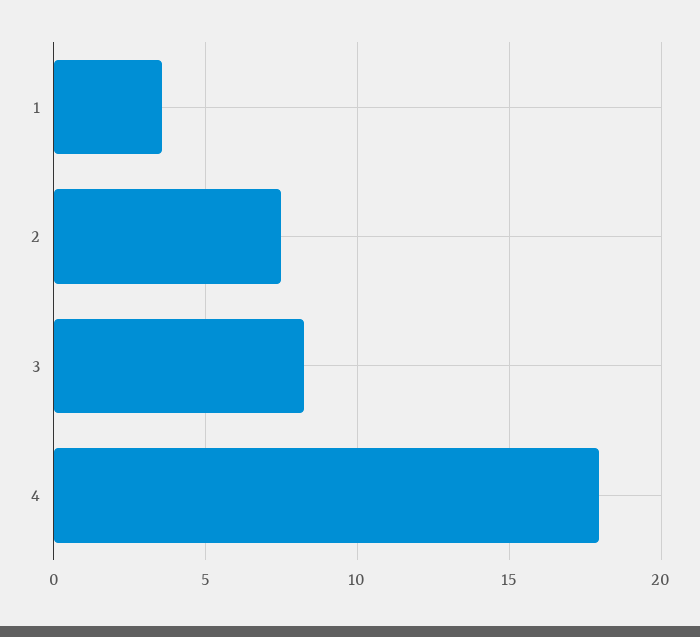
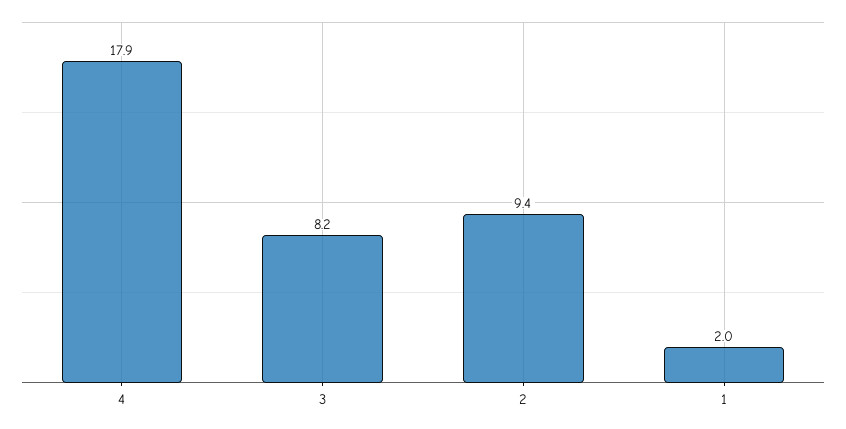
1: 3.5 -> 2
2: 7.5 -> 9.4

